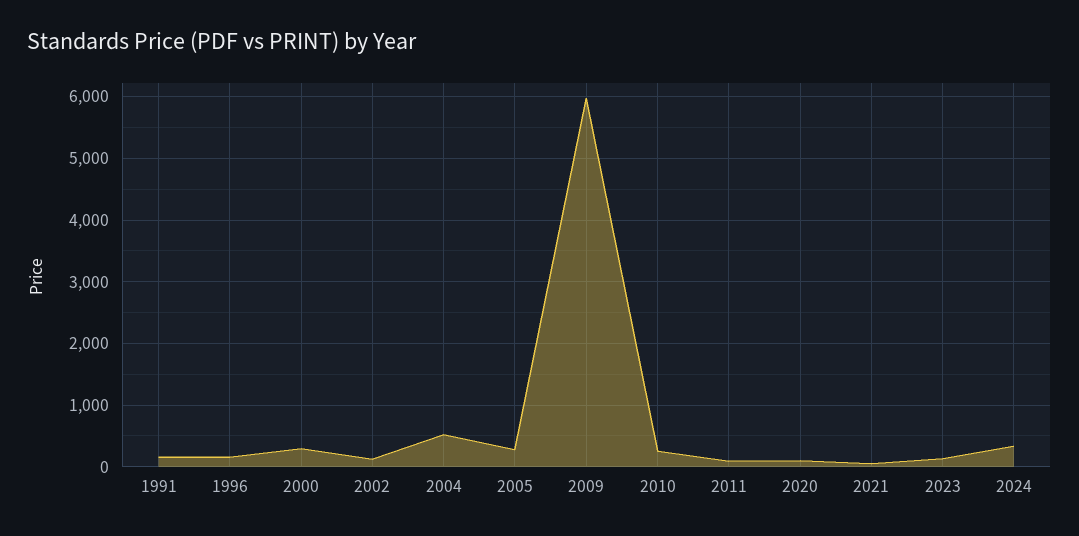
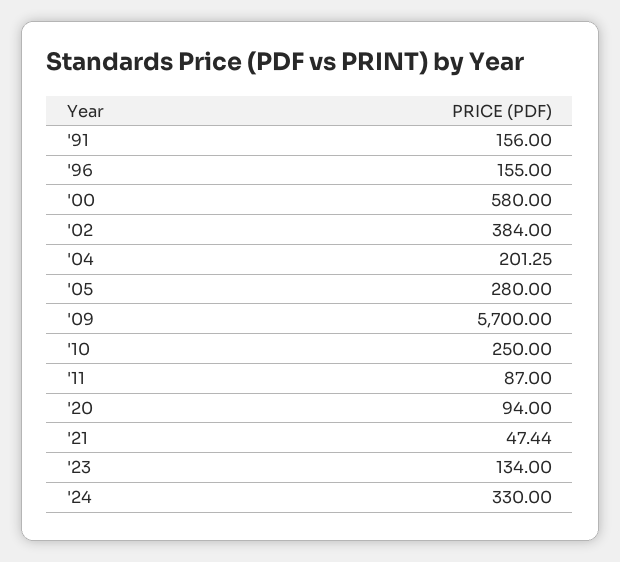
2000: 300 -> 580
2002: 100 -> 384
2004: 500 -> 201.25
2009: 6000 -> 5700

